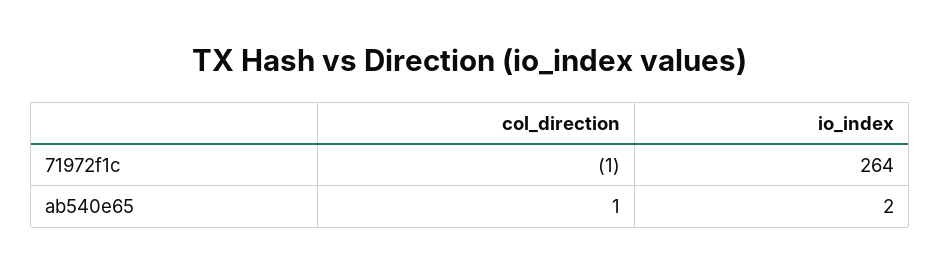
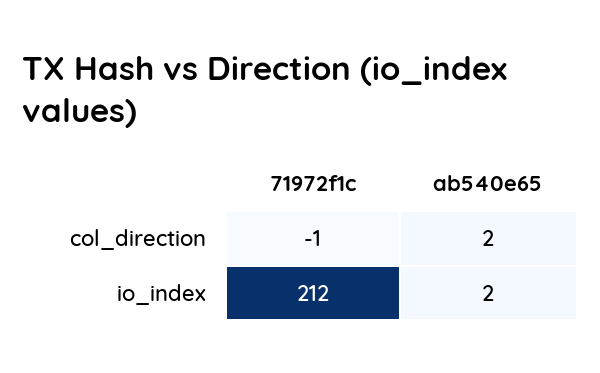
io_index, 71972f1c: 264 -> 212
col_direction, ab540e65: 1 -> 2

